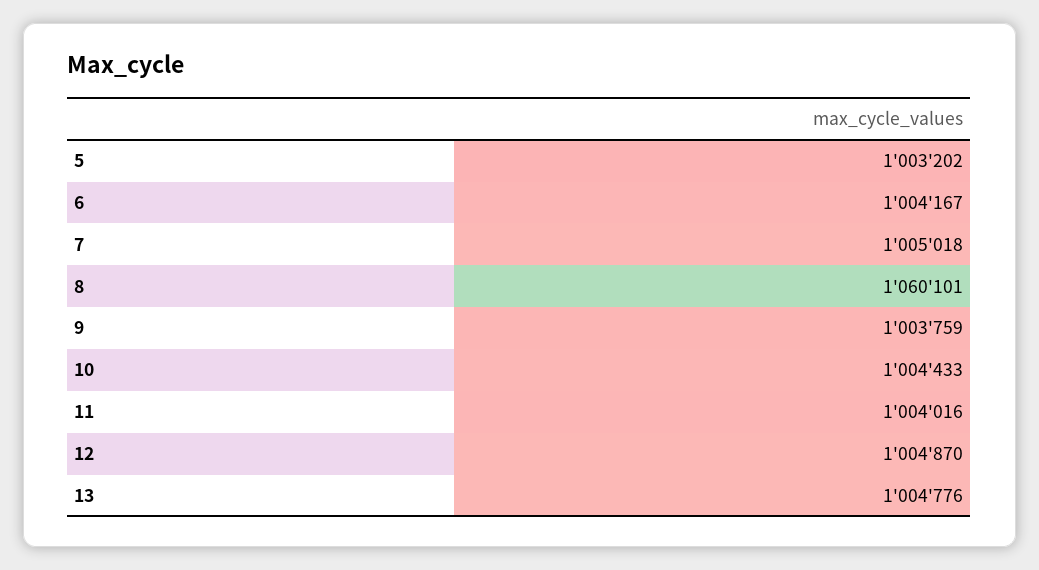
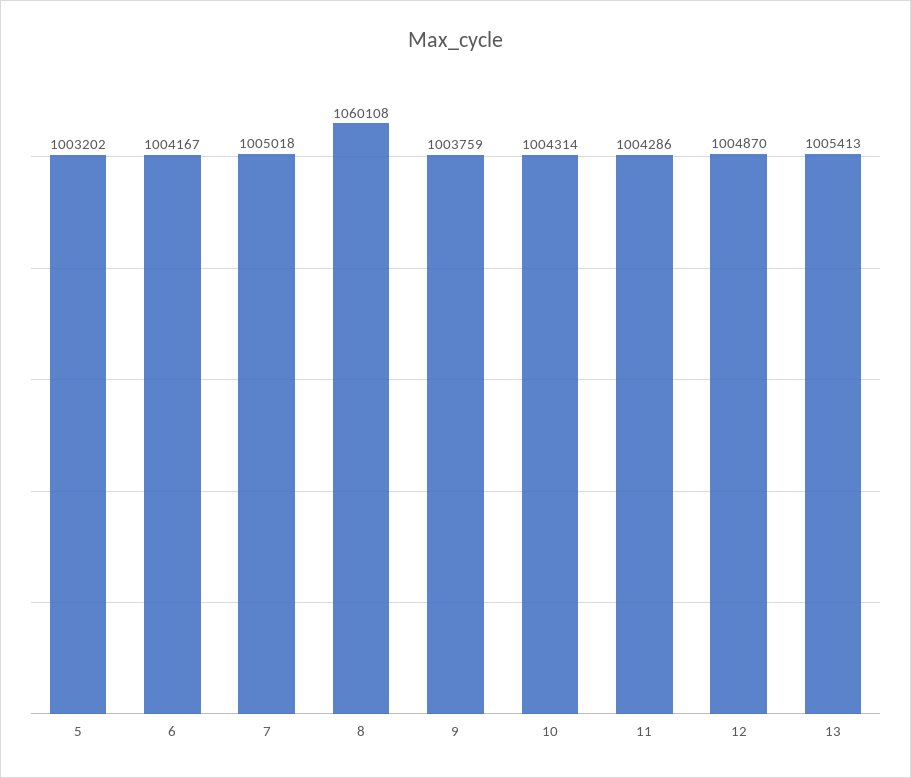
8: 1060101 -> 1060108
10: 1004433 -> 1004314
11: 1004016 -> 1004286
13: 1004776 -> 1005413

